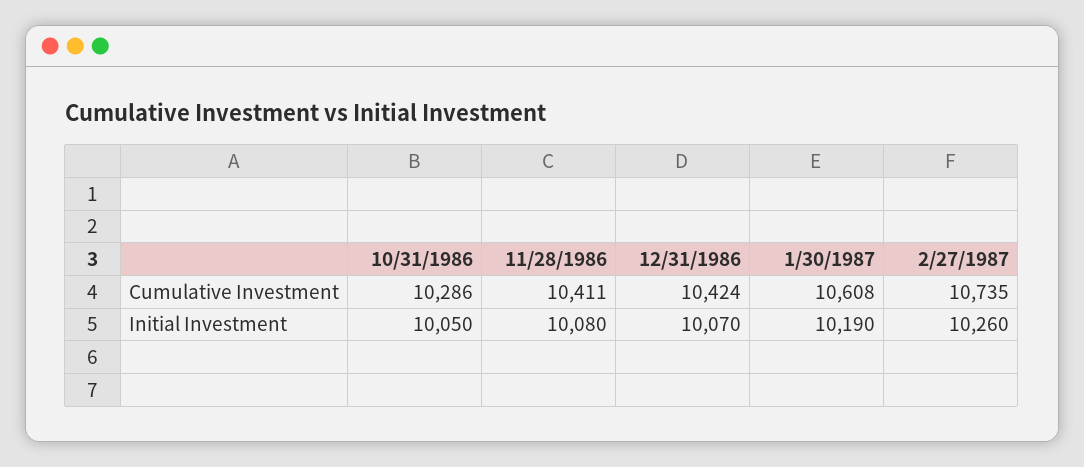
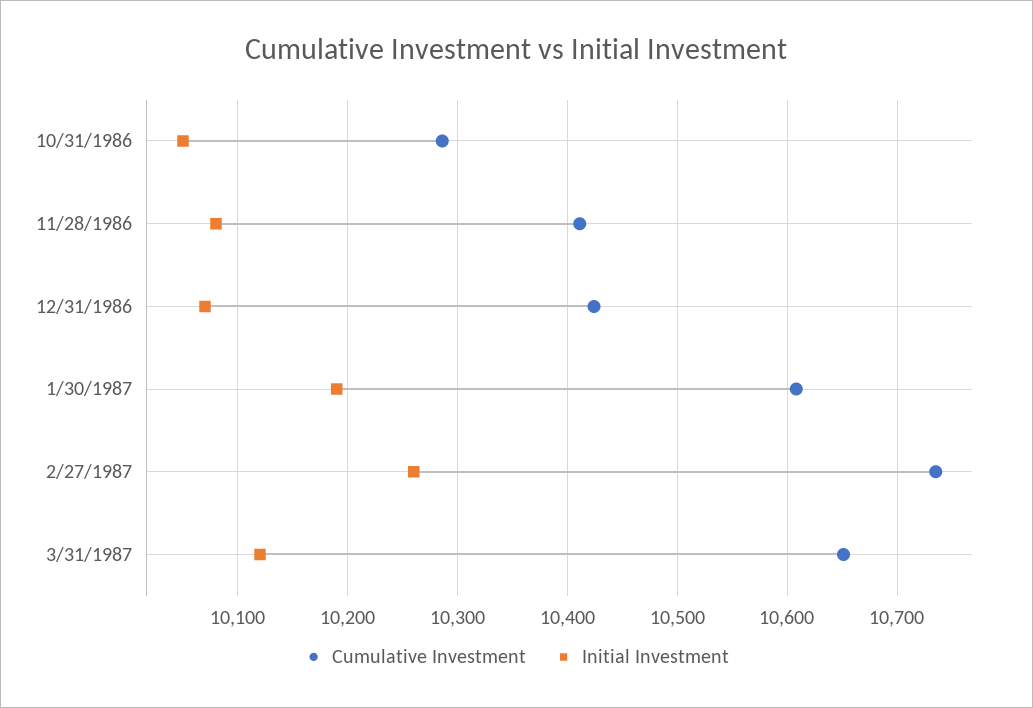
Cumulative Investment, 3/31/1987: none -> 10650
Initial Investment, 3/31/1987: none -> 10120

